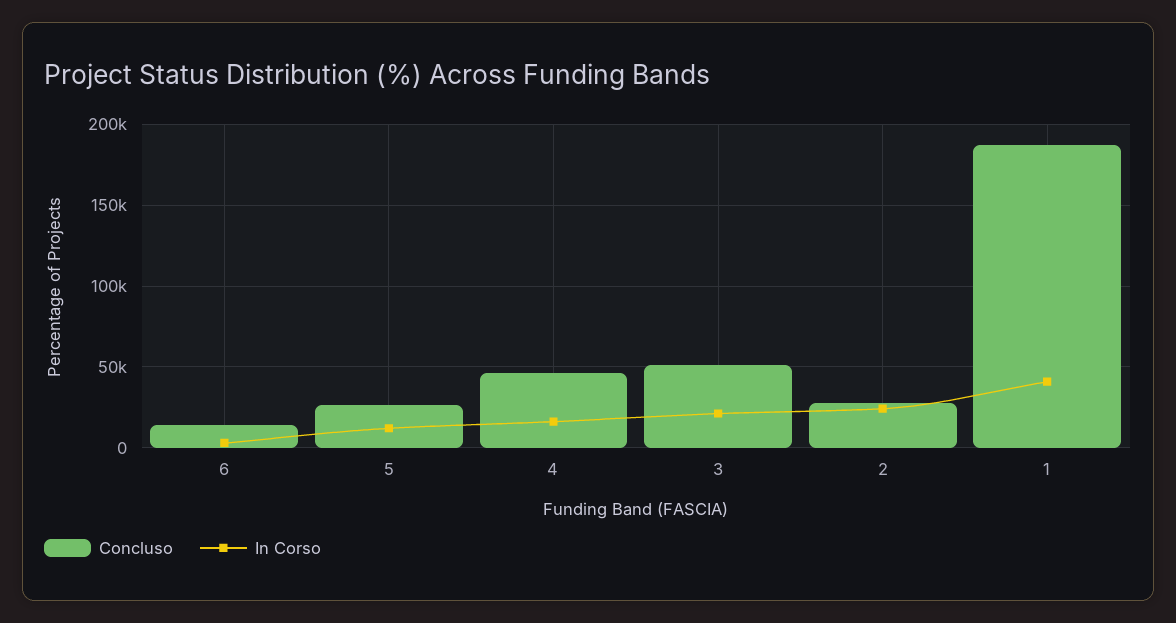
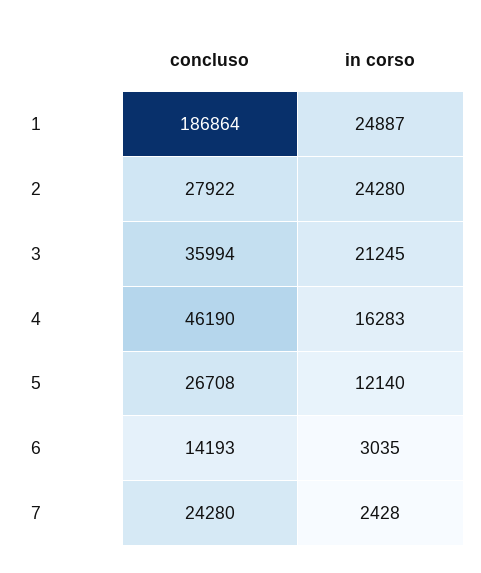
Concluso, 3: 50000 -> 35994
In Corso, 1: 40000 -> 24887
Concluso, 7: none -> 24280
In Corso, 7: none -> 2428

